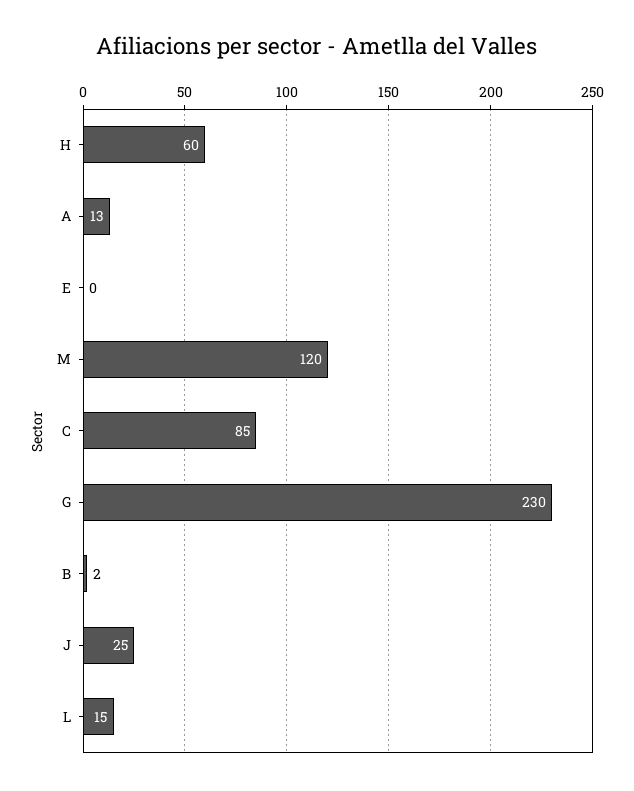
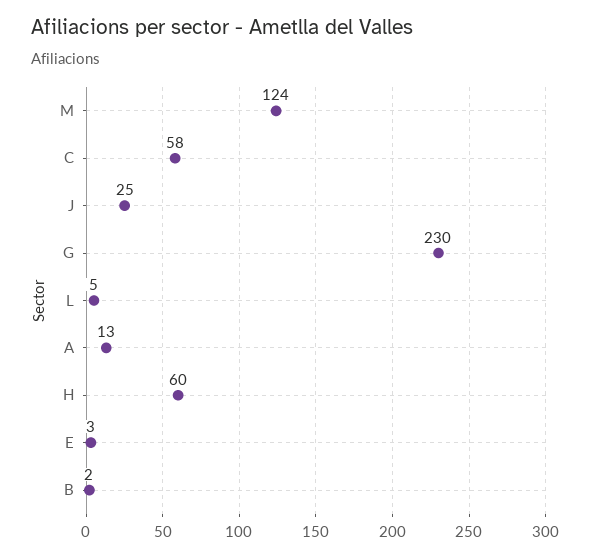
E: 0 -> 3
M: 120 -> 124
C: 85 -> 58
L: 15 -> 5

